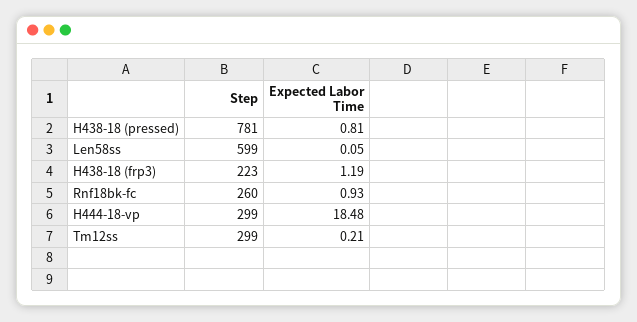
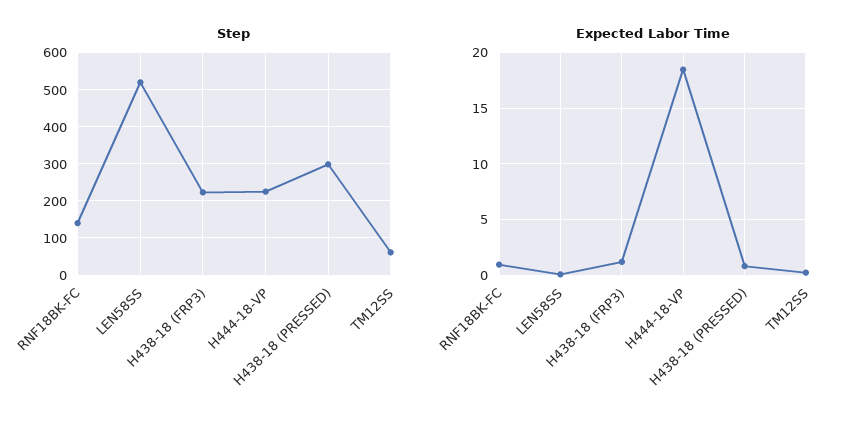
Step, H438-18 (pressed): 781 -> 300
Step, Len58ss: 599 -> 520
Step, Rnf18bk-fc: 260 -> 140
Step, H444-18-vp: 299 -> 220
Step, Tm12ss: 299 -> 60

